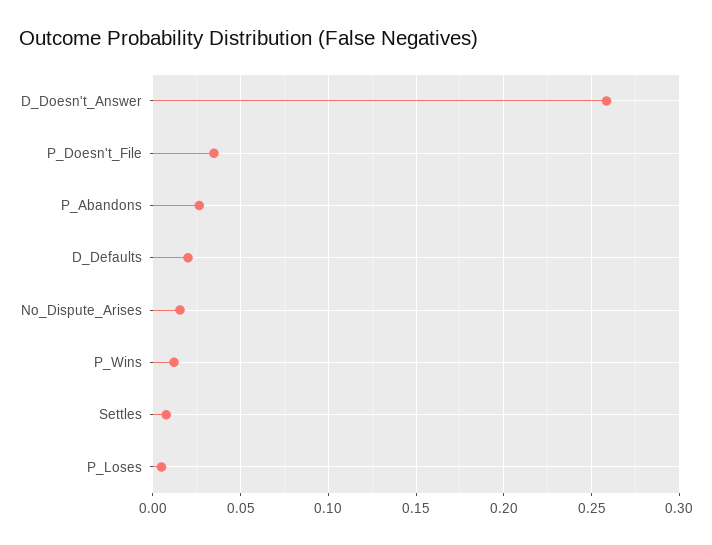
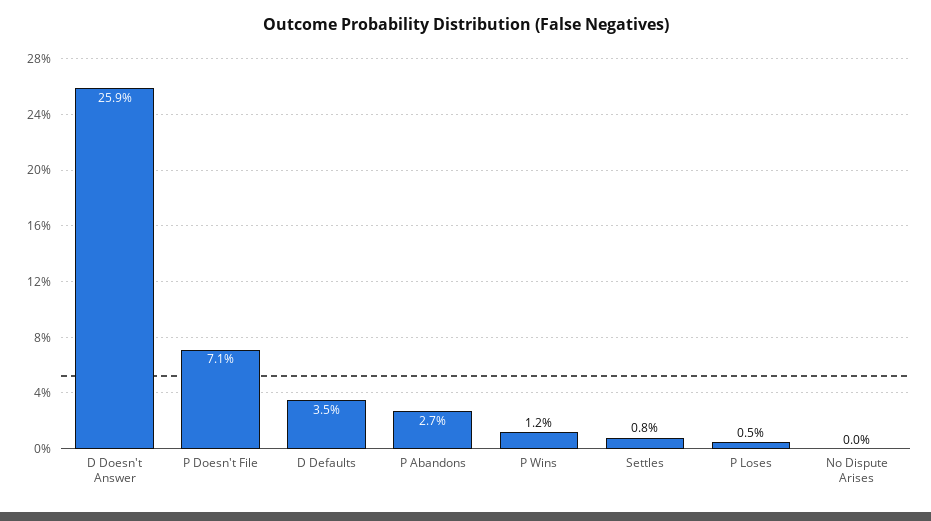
P_Doesn't_File: 0.035 -> 0.071
D_Defaults: 0.02 -> 0.035
No_Dispute_Arises: 0.015 -> 0

